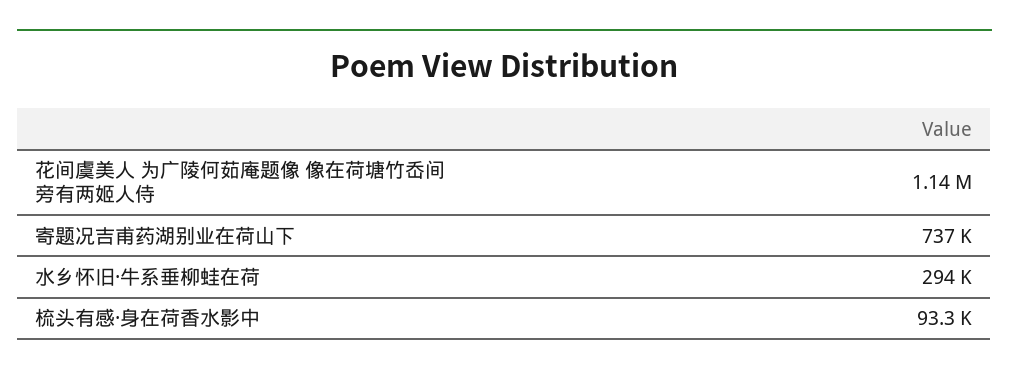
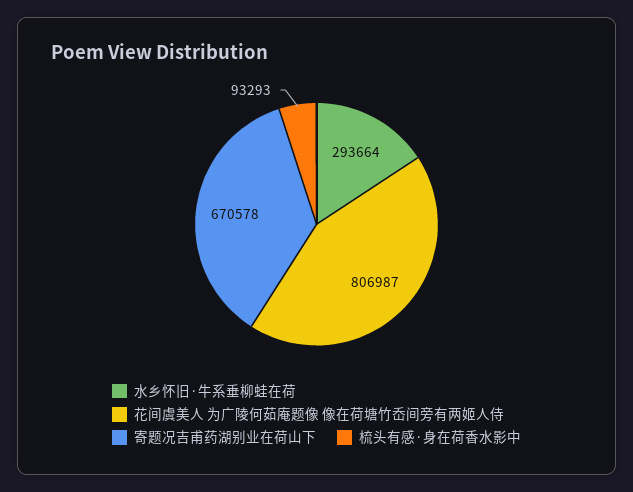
花间虞美人 为广陵何茹庵题像 像在荷塘竹岙间旁有两姬人侍: 1140000 -> 806987
寄题况吉甫药湖别业在荷山下: 737000 -> 670578

